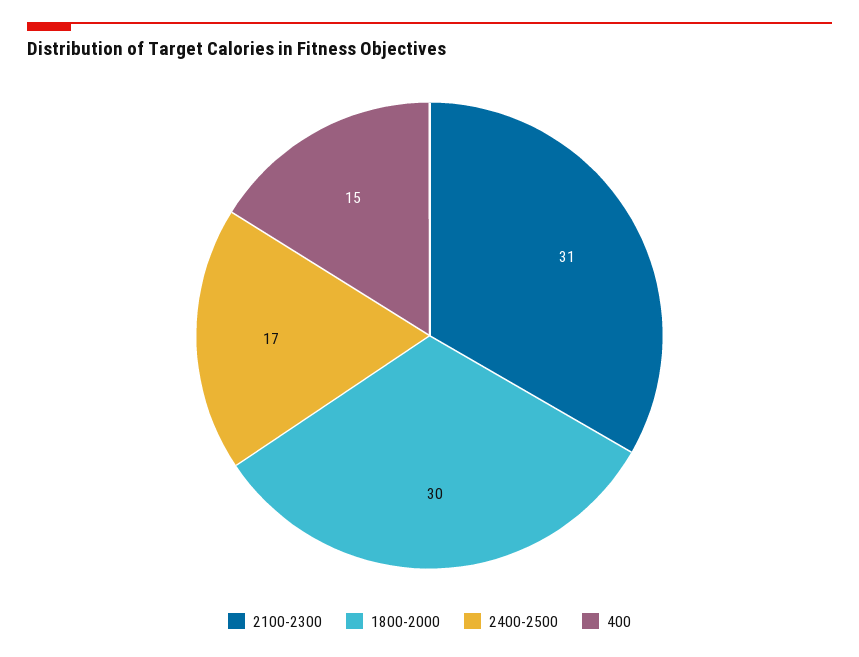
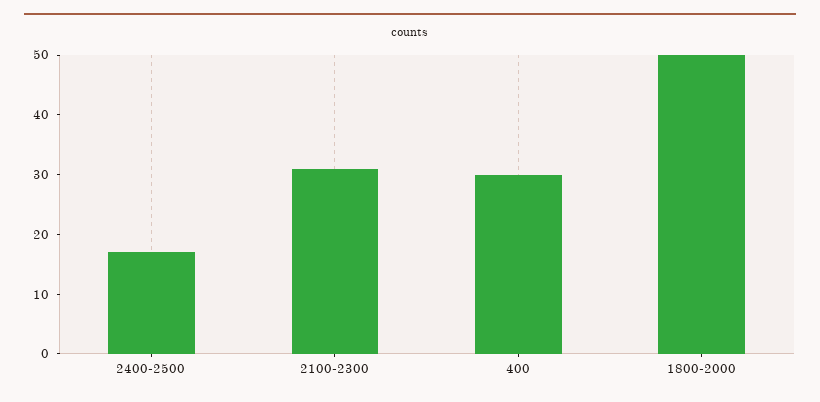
1800-2000: 30 -> 50
400: 15 -> 30

